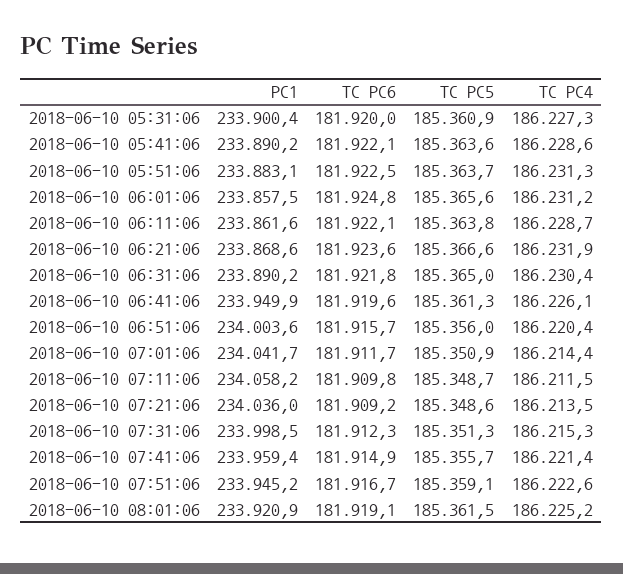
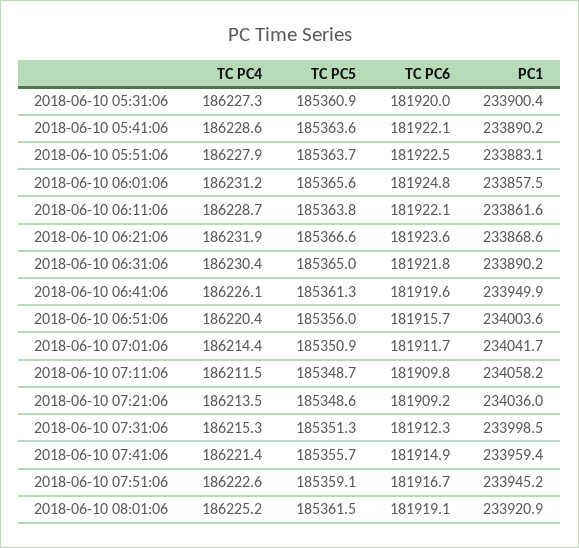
TC PC4, 2018-06-10 05:51:06: 186231.3 -> 186227.9

